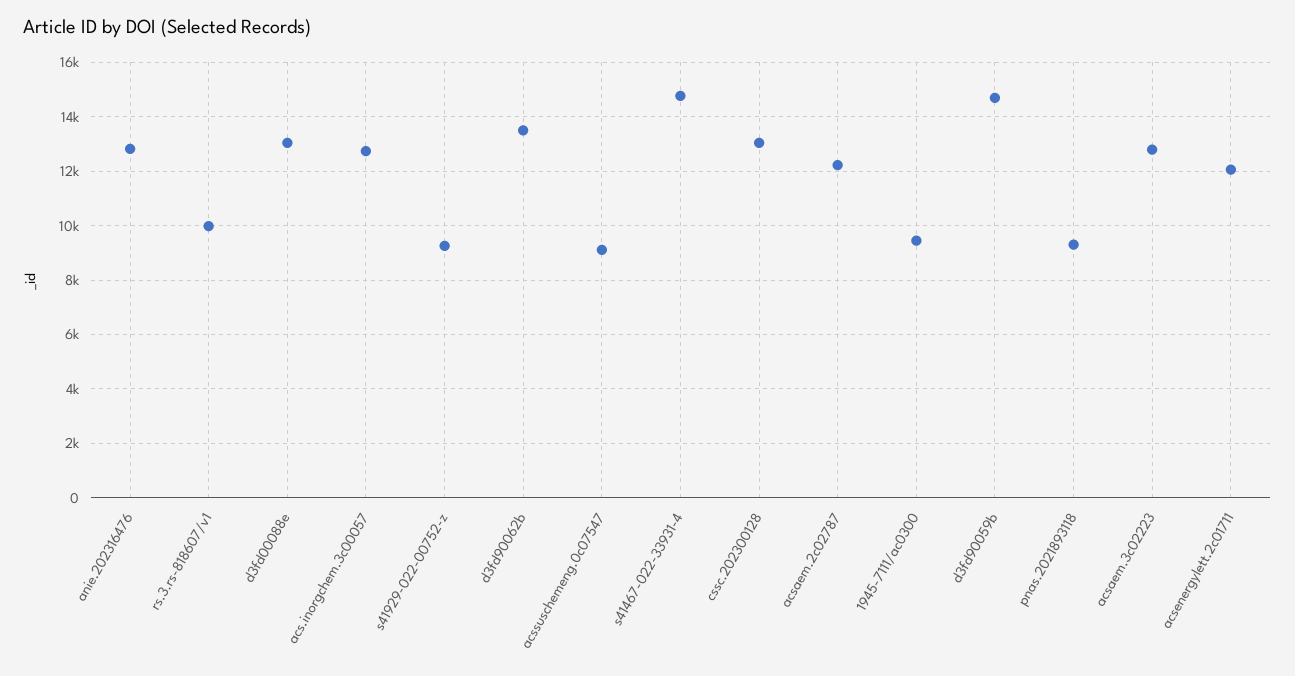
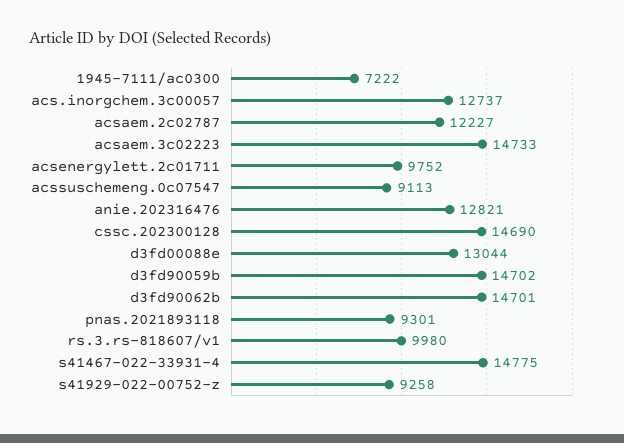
d3fd90062b: 13500 -> 14701
cssc.202300128: 13000 -> 14690
1945-7111/ac0300: 9500 -> 7222
acsaem.3c02223: 12750 -> 14733
acsenergylett.2c01711: 12000 -> 9752

